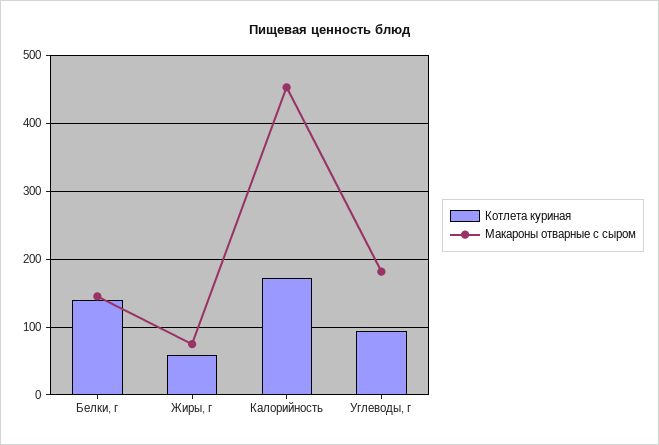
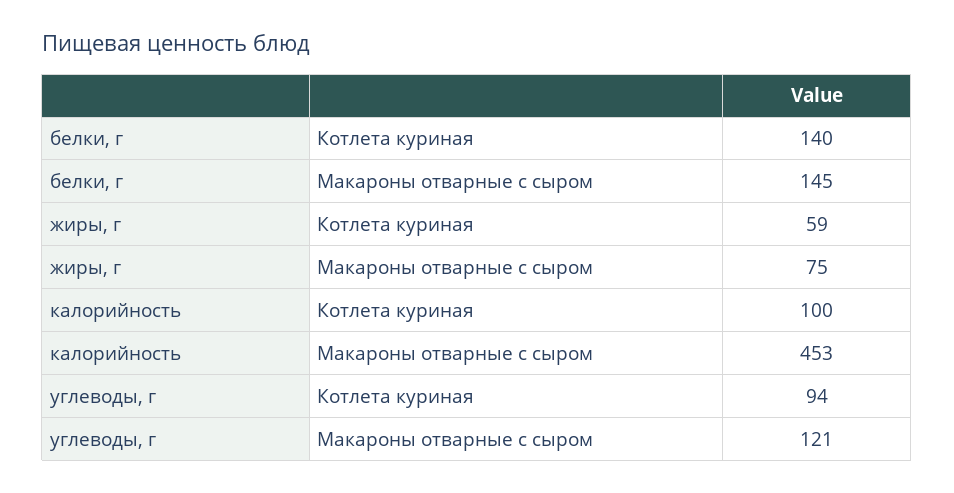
Котлета куриная, Калорийность: 170 -> 100
Макароны отварные с сыром, Углеводы, г: 180 -> 121

